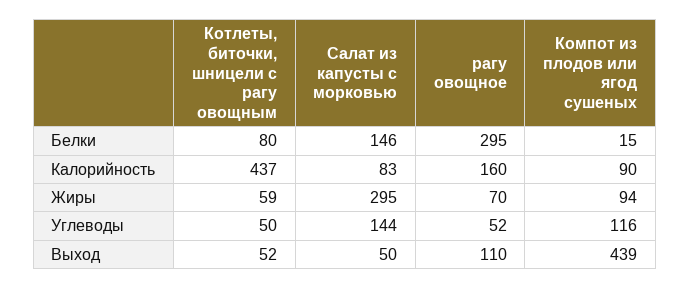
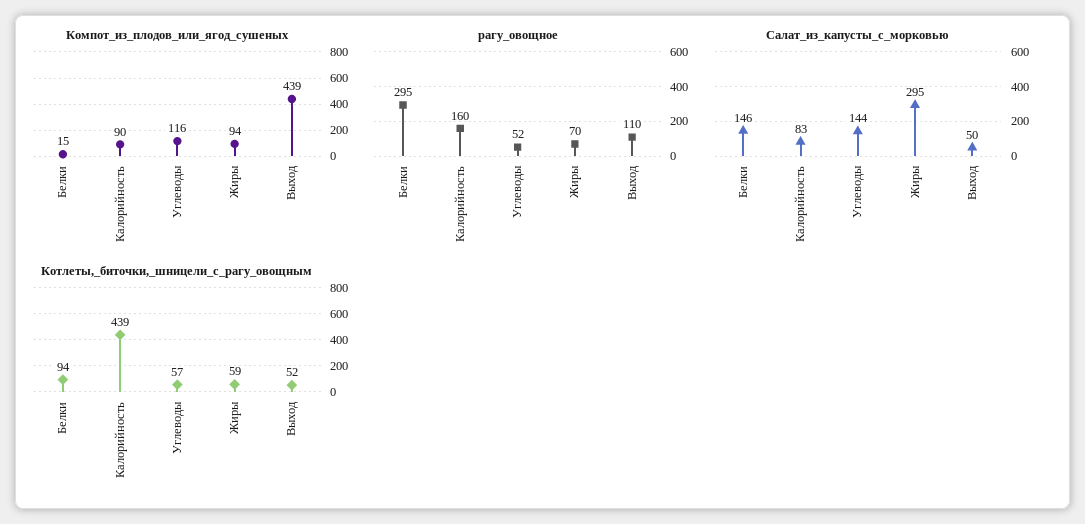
Котлеты, биточки, шницели с рагу овощным, Белки: 80 -> 94
Котлеты, биточки, шницели с рагу овощным, Калорийность: 437 -> 439
Котлеты, биточки, шницели с рагу овощным, Углеводы: 50 -> 57

